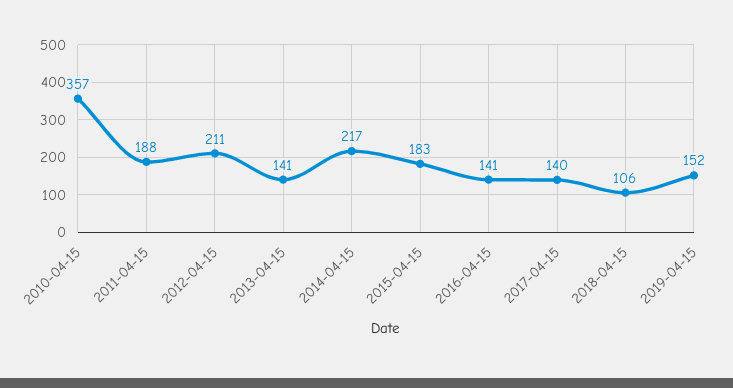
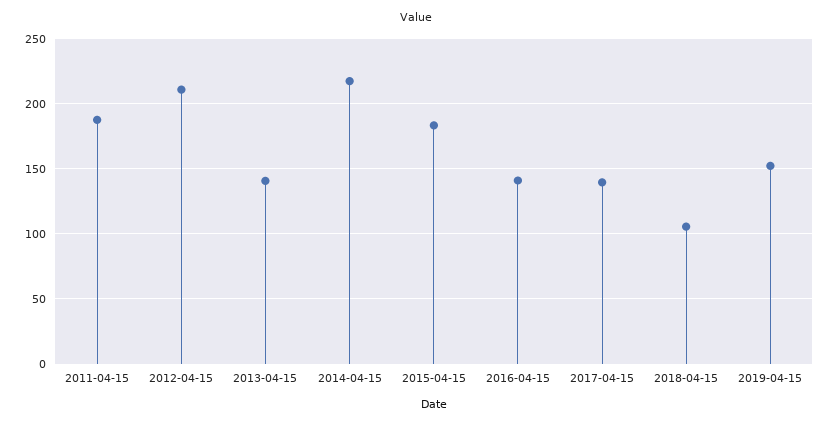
2010-04-15: 357 -> none

